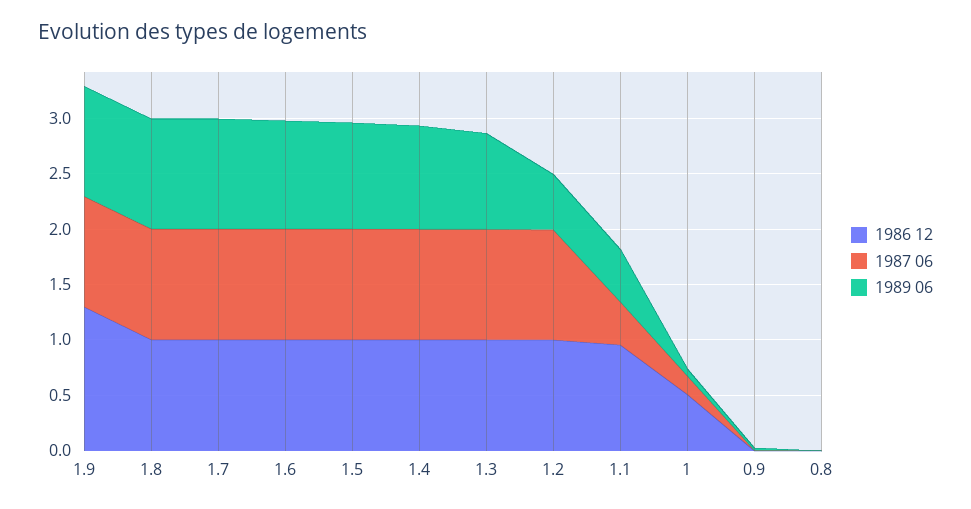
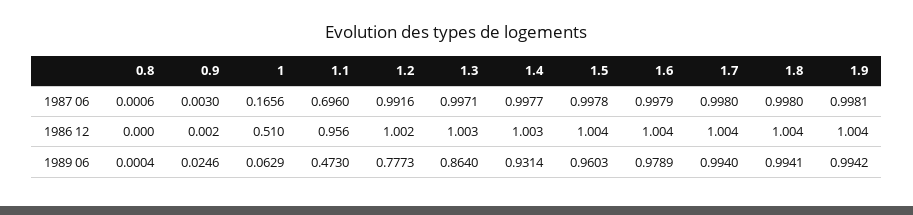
1986 12, 1.9: 1.3 -> 1.004
1989 06, 1.2: 0.5 -> 0.7773
1987 06, 1.1: 0.4 -> 0.696

